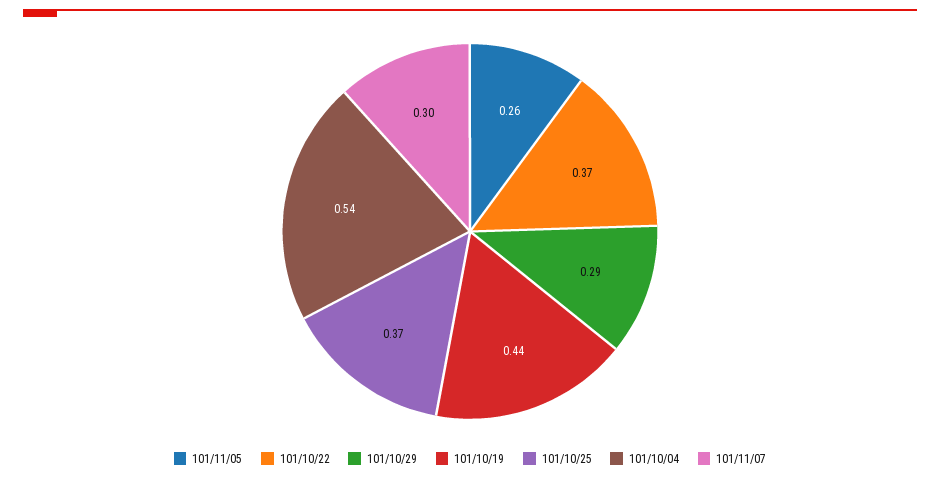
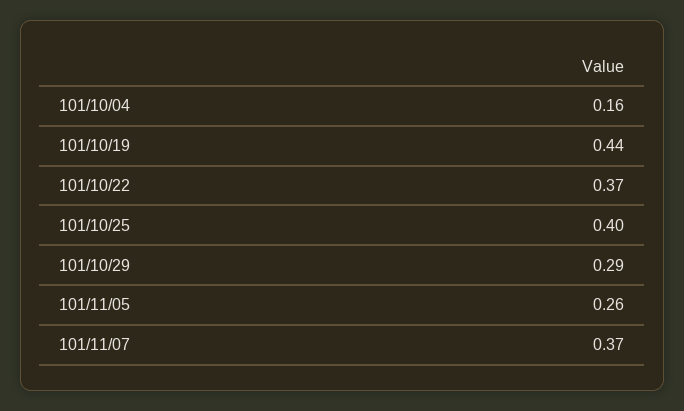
101/10/25: 0.37 -> 0.4
101/10/04: 0.54 -> 0.16
101/11/07: 0.3 -> 0.37

